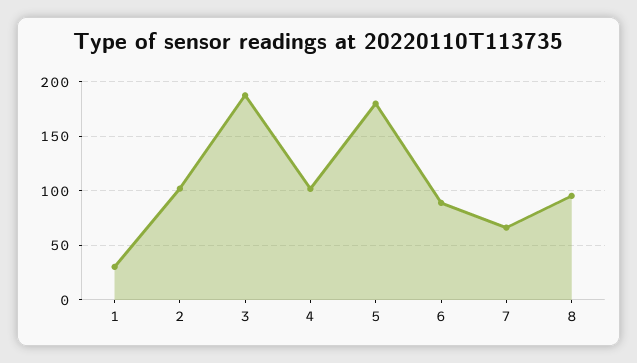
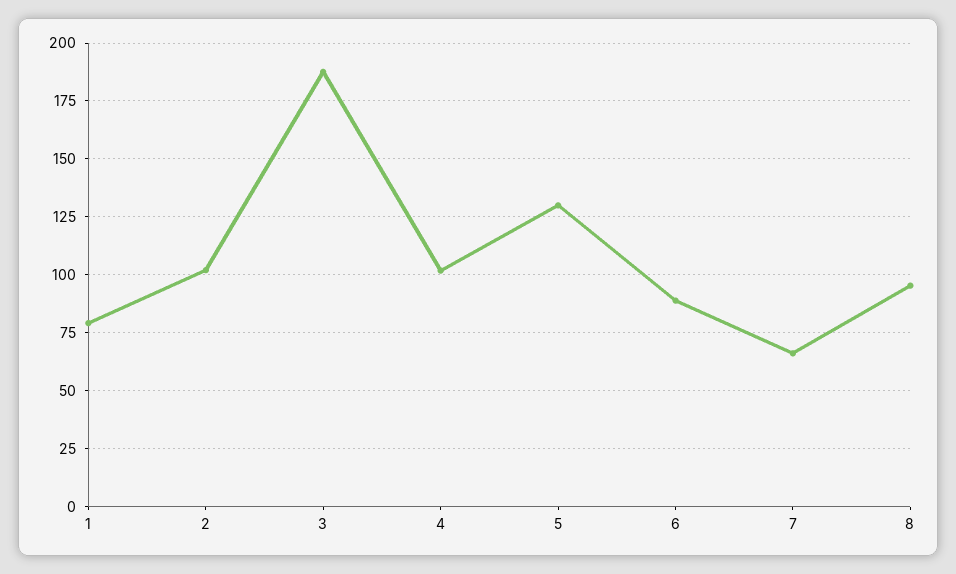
1: 30 -> 80
5: 180 -> 130

